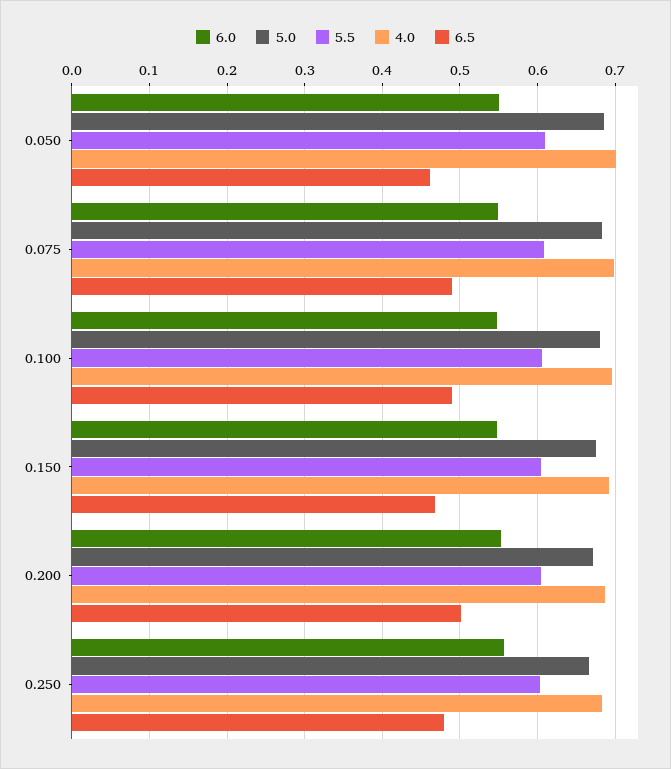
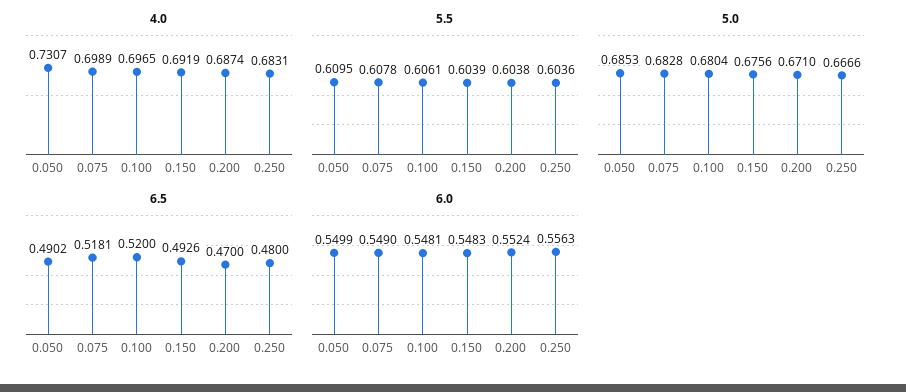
4.0, 0.050: 0.7 -> 0.7307
6.5, 0.050: 0.46 -> 0.4902
6.5, 0.075: 0.49 -> 0.5181
6.5, 0.100: 0.49 -> 0.52
6.5, 0.150: 0.47 -> 0.4926
6.5, 0.200: 0.5 -> 0.47

